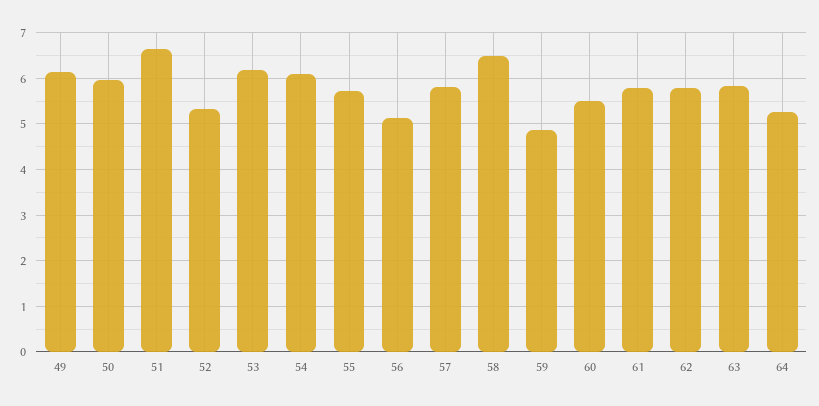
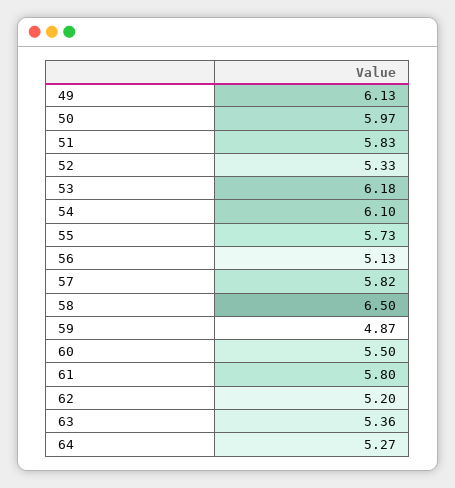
51: 6.6 -> 5.83
62: 5.8 -> 5.2
63: 5.8 -> 5.36

